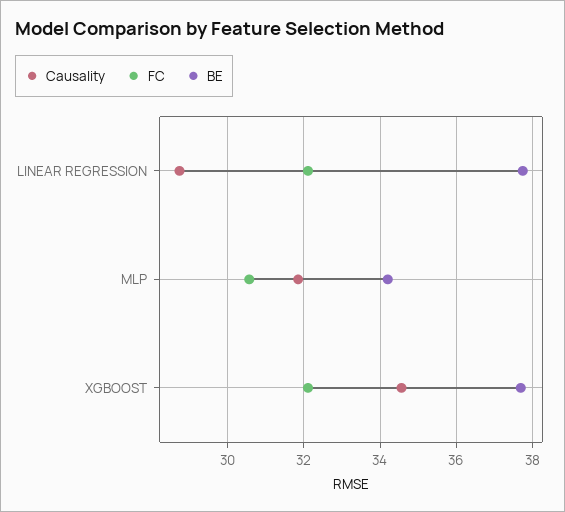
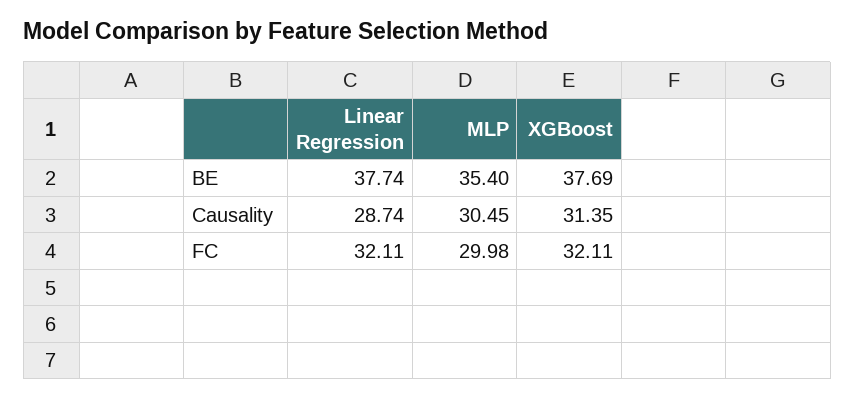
Causality, MLP: 31.8 -> 30.45
FC, MLP: 30.6 -> 29.98
BE, MLP: 34.2 -> 35.4
Causality, XGBOOST: 34.6 -> 31.35

